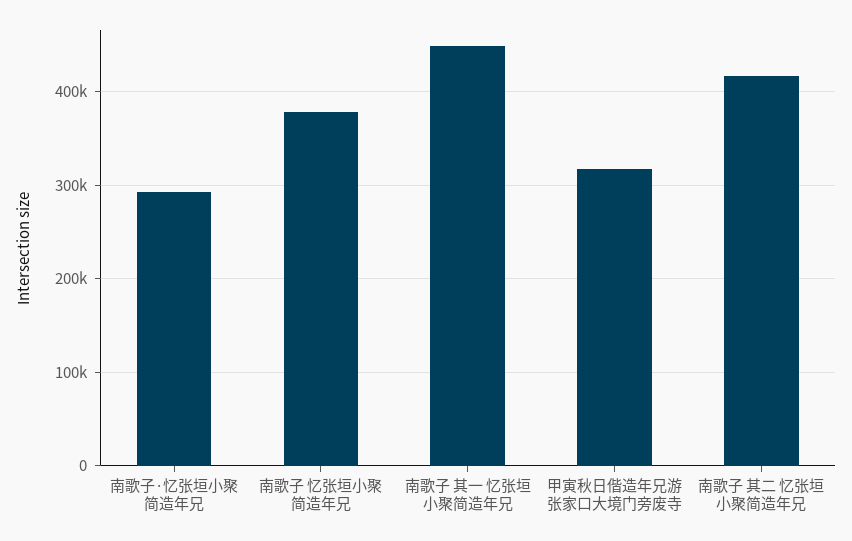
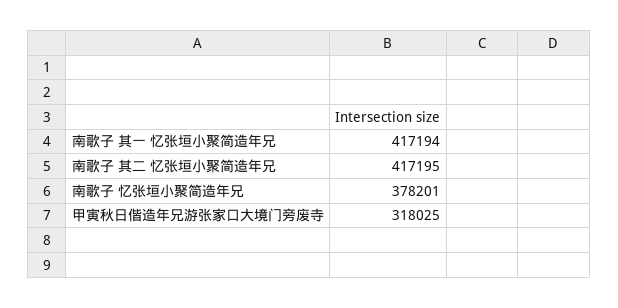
南歌子·忆张垣小聚简造年兄: 290000 -> none
南歌子 其一 忆张垣小聚简造年兄: 450000 -> 417194

